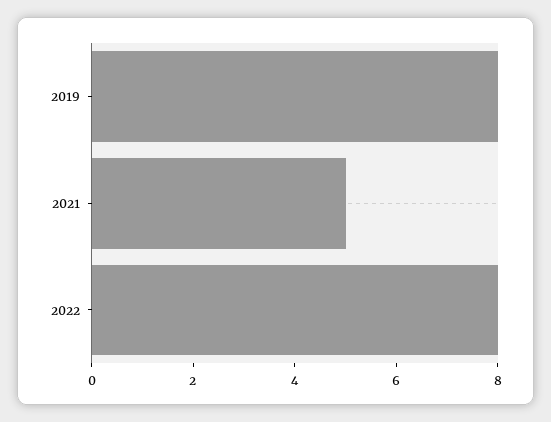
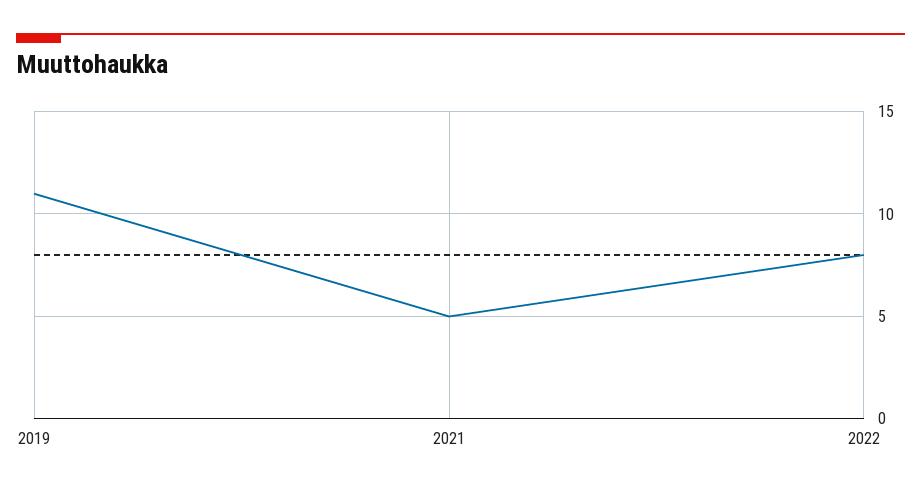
2019: 8 -> 11

